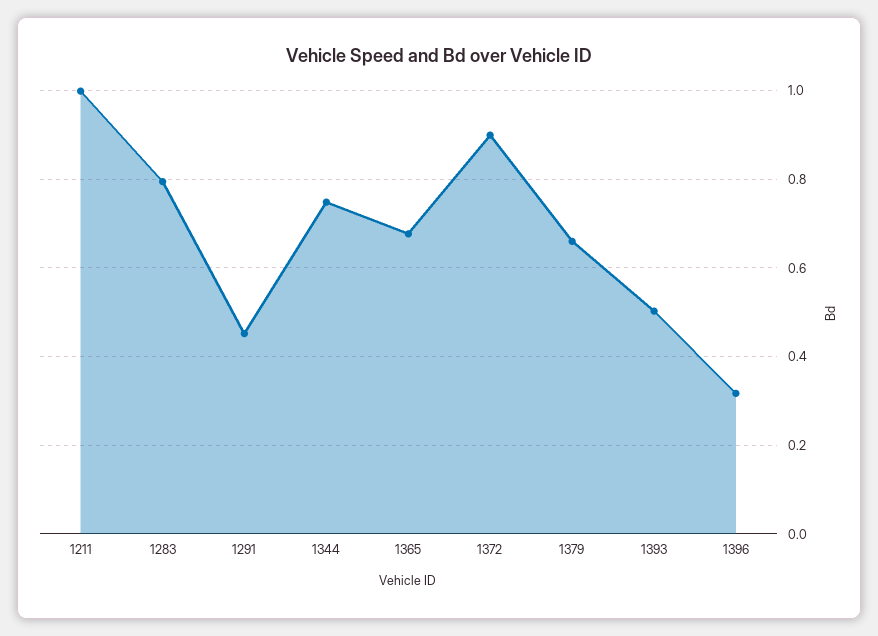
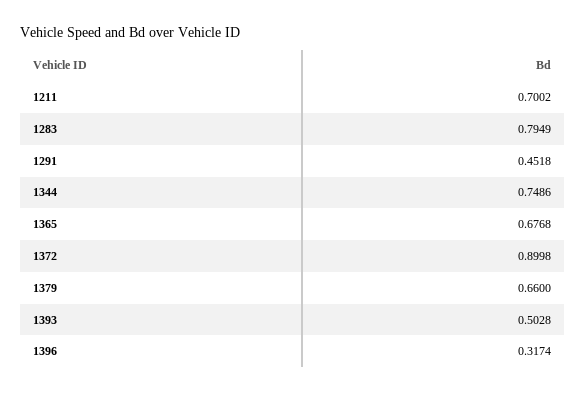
1211: 1 -> 0.7002

